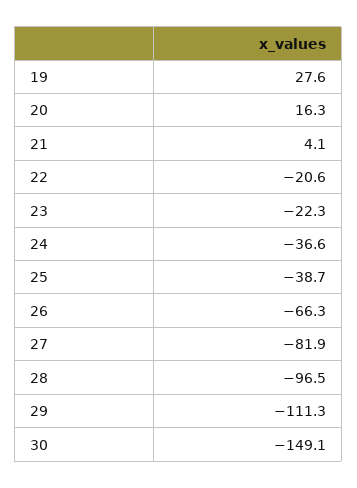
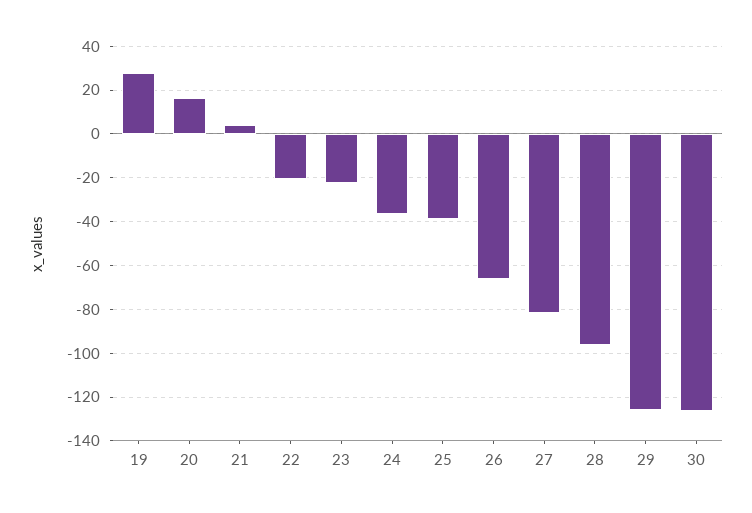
29: -111.3 -> -125
30: -149.1 -> -125

